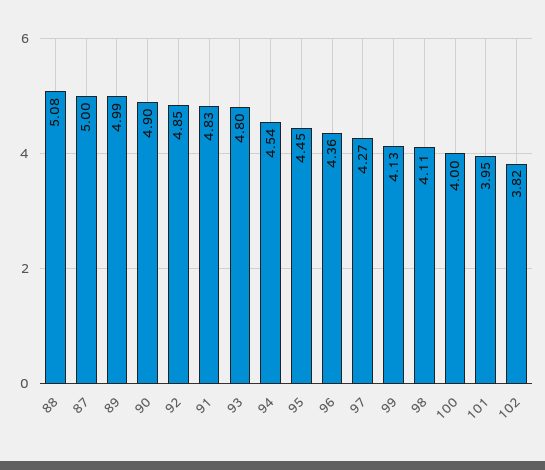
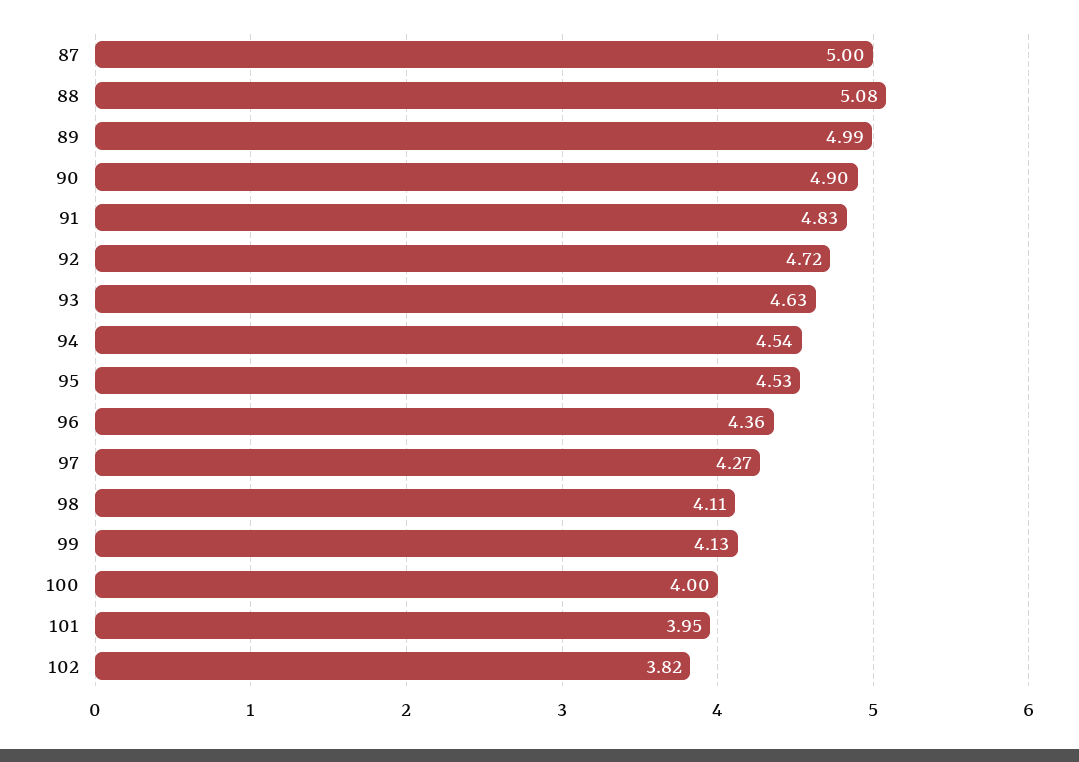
92: 4.85 -> 4.72
93: 4.8 -> 4.63
95: 4.45 -> 4.53

